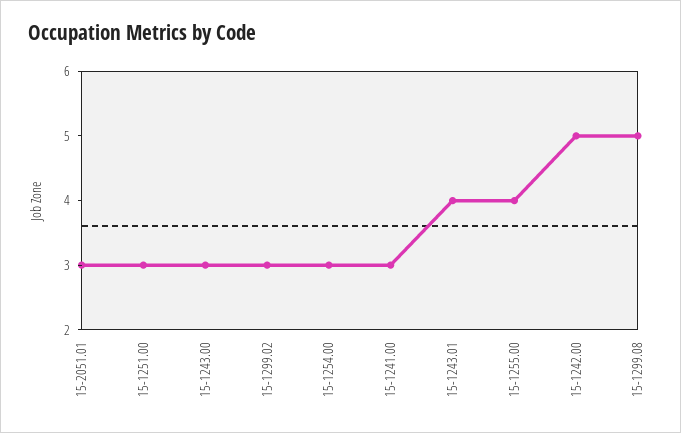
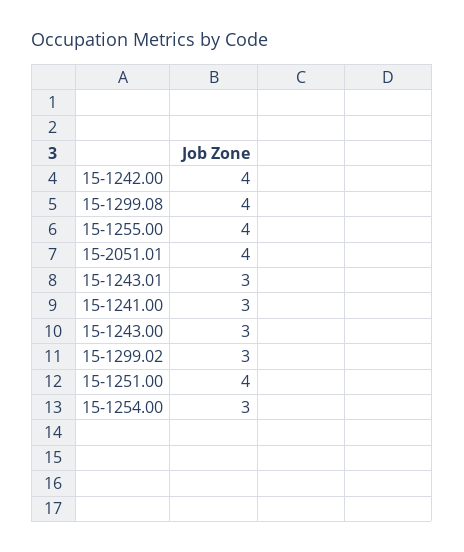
15-2051.01: 3 -> 4
15-1251.00: 3 -> 4
15-1243.01: 4 -> 3
15-1242.00: 5 -> 4
15-1299.08: 5 -> 4

